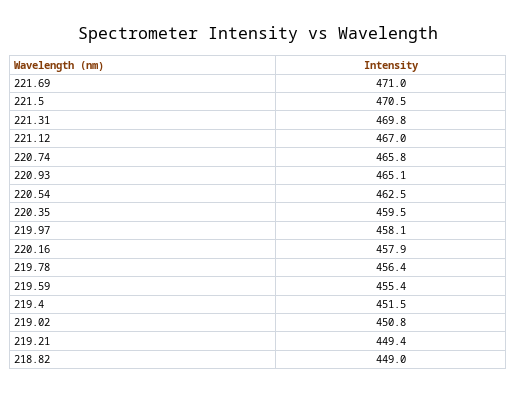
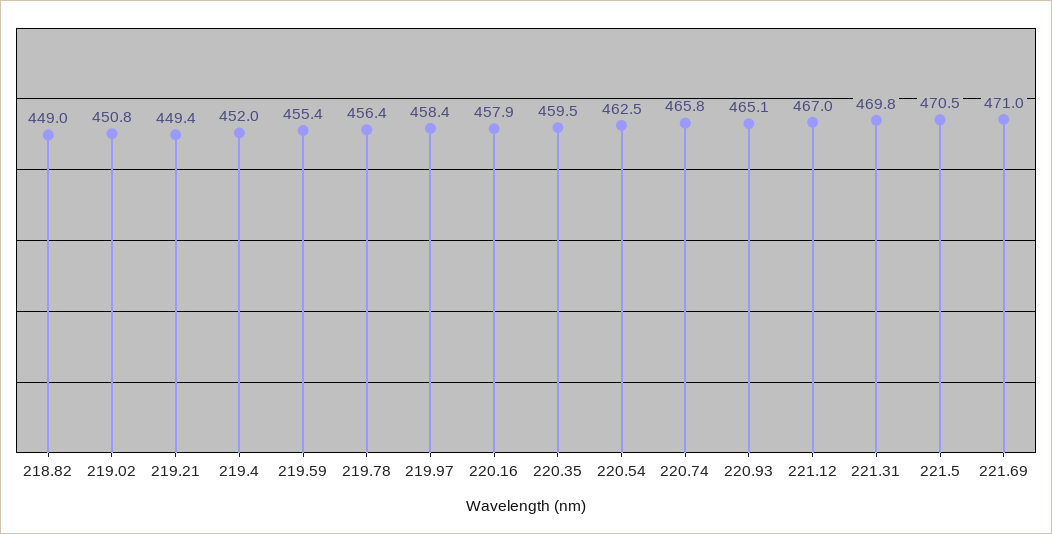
219.97: 458.1 -> 458.4
219.4: 451.5 -> 452

